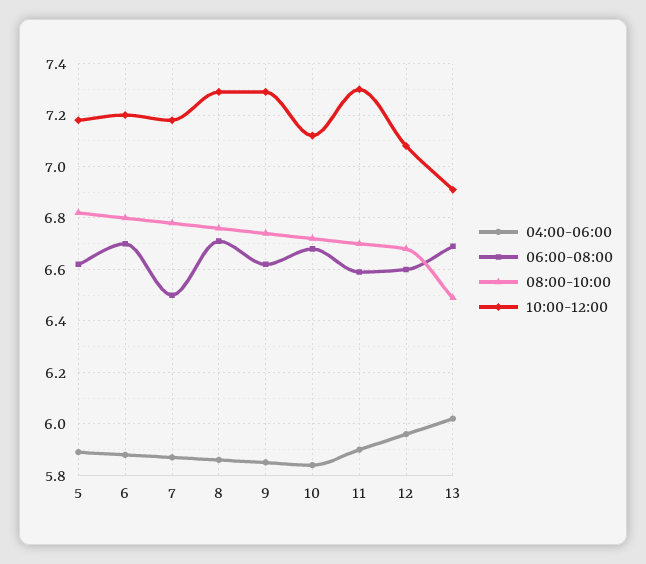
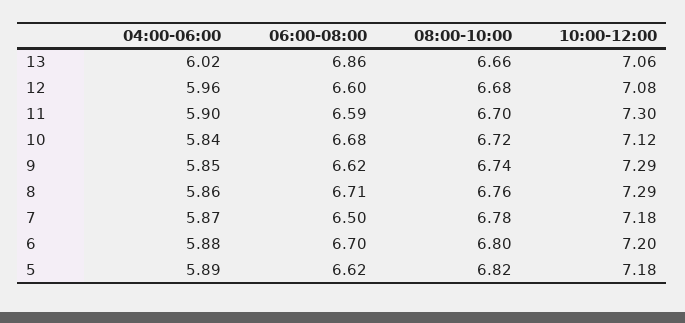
06:00-08:00, 13: 6.7 -> 6.86
08:00-10:00, 13: 6.5 -> 6.66
10:00-12:00, 13: 6.9 -> 7.06

